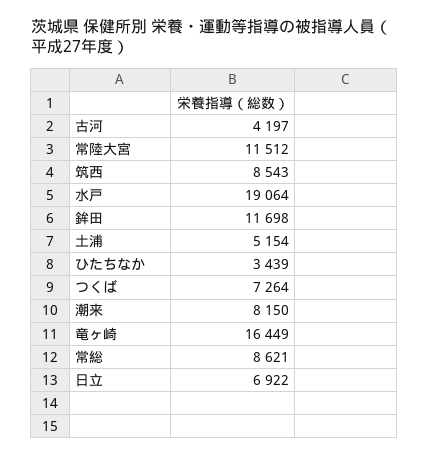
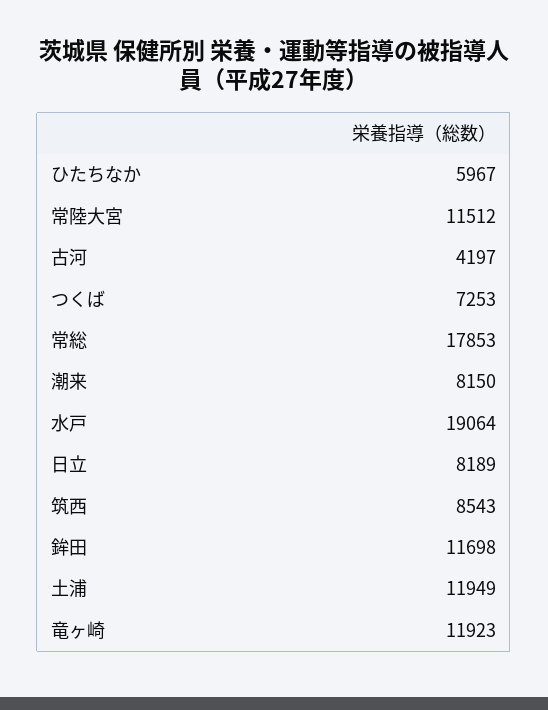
土浦: 5154 -> 11949
ひたちなか: 3439 -> 5967
つくば: 7264 -> 7253
竜ヶ崎: 16449 -> 11923
常総: 8621 -> 17853
日立: 6922 -> 8189

